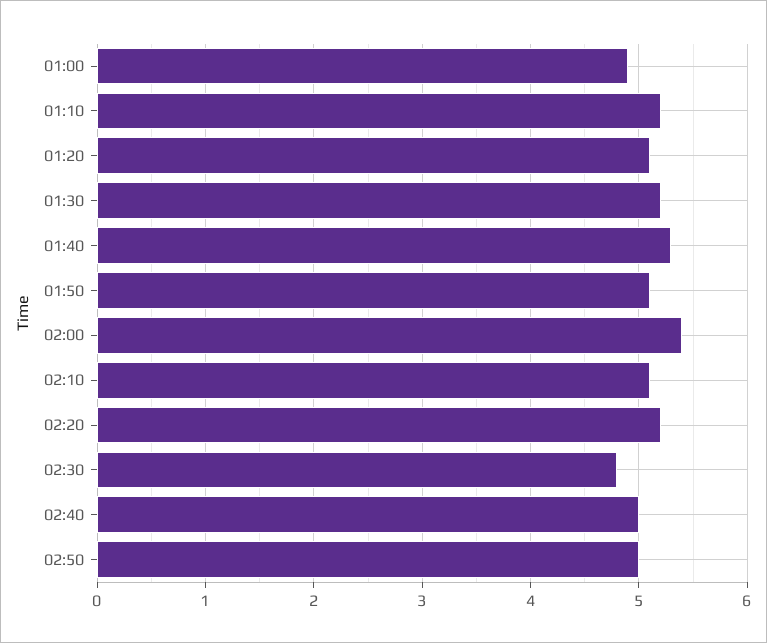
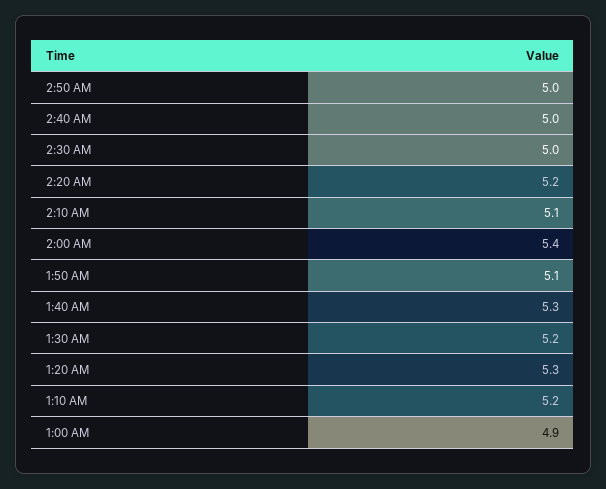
01:20: 5.1 -> 5.3
02:30: 4.8 -> 5

